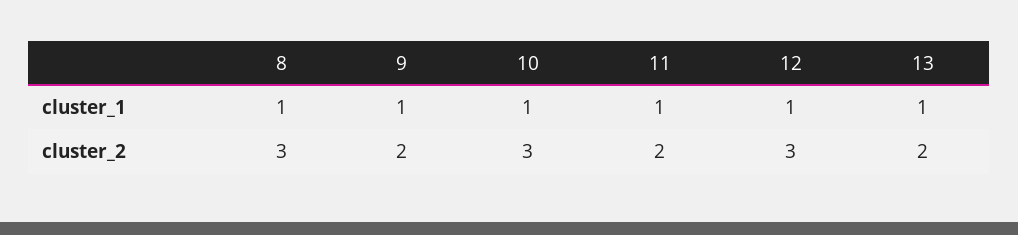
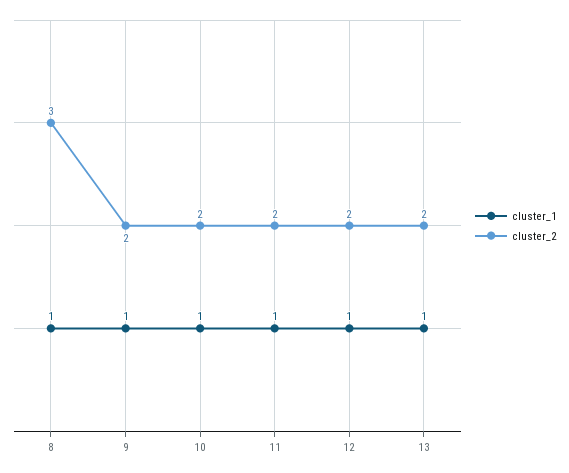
cluster_2, 10: 3 -> 2
cluster_2, 12: 3 -> 2

